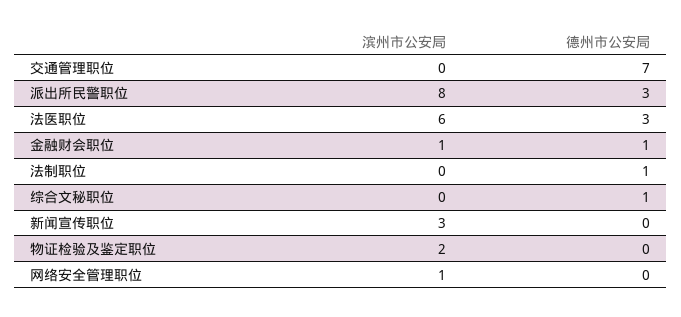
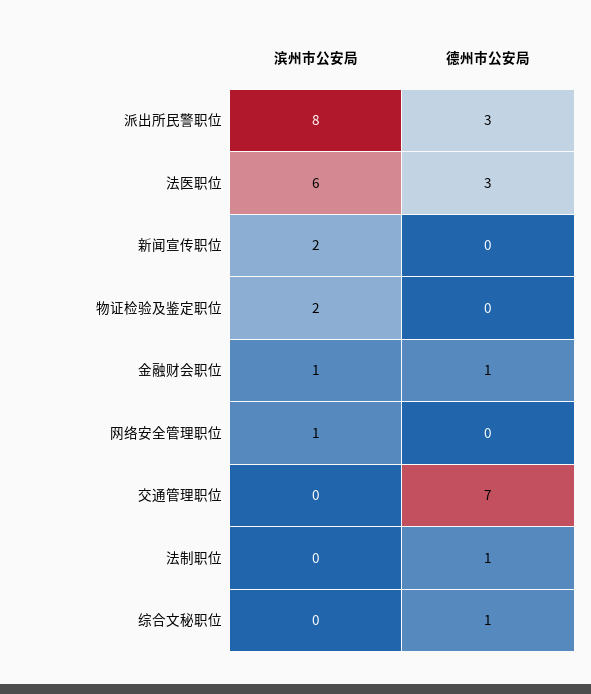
滨州市公安局, 新闻宣传职位: 3 -> 2

